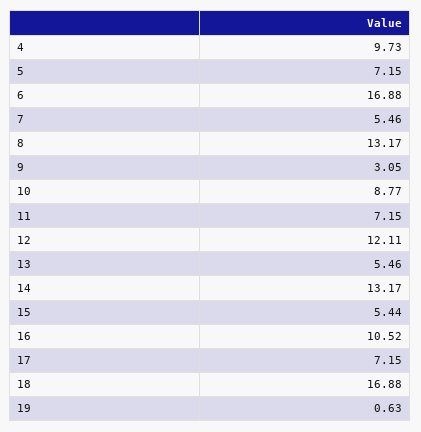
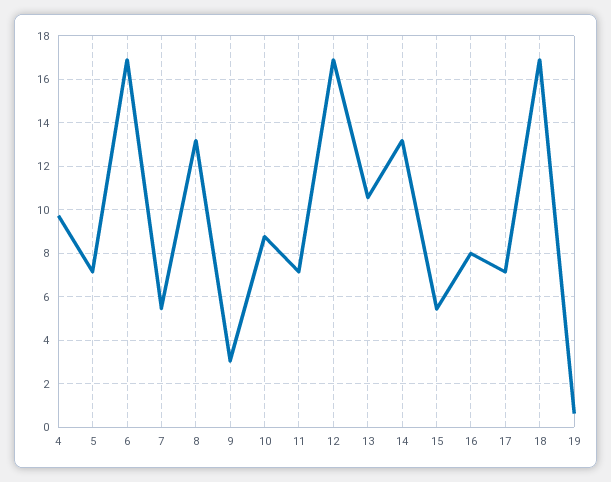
12: 12.11 -> 17
13: 5.46 -> 10.5
16: 10.52 -> 8

